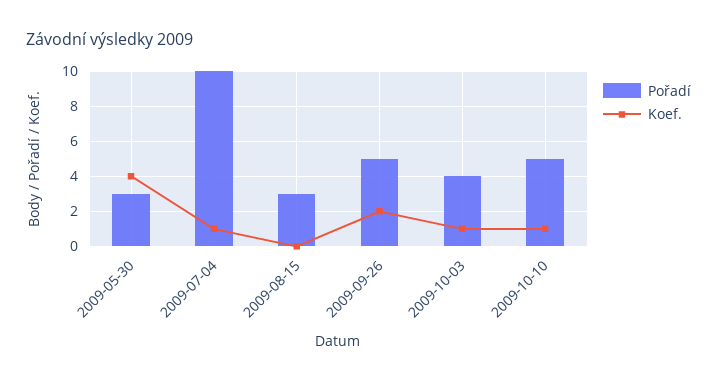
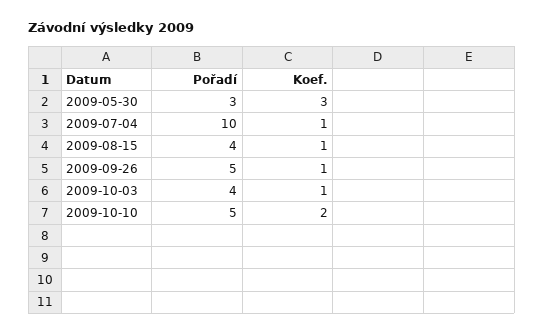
Koef., 2009-05-30: 4 -> 3
Pořadí, 2009-08-15: 3 -> 4
Koef., 2009-08-15: 0 -> 1
Koef., 2009-09-26: 2 -> 1
Koef., 2009-10-10: 1 -> 2

